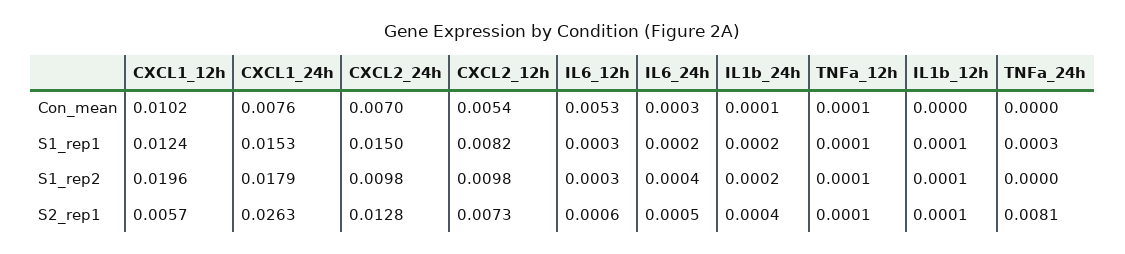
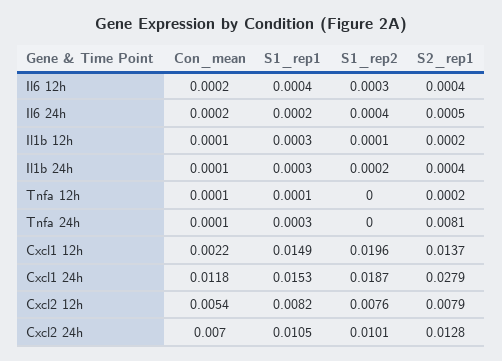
CXCL1_12h, Con_mean: 0.0102 -> 0.0022
CXCL1_24h, Con_mean: 0.0076 -> 0.0118
IL6_12h, Con_mean: 0.0053 -> 0.0002
IL6_24h, Con_mean: 0.0003 -> 0.0002
IL1b_12h, Con_mean: 0 -> 0.0001
TNFa_24h, Con_mean: 0 -> 0.0001
CXCL1_12h, S1_rep1: 0.0124 -> 0.0149
CXCL2_24h, S1_rep1: 0.015 -> 0.0105
IL6_12h, S1_rep1: 0.0003 -> 0.0004
IL1b_24h, S1_rep1: 0.0002 -> 0.0003
IL1b_12h, S1_rep1: 0.0001 -> 0.0003
CXCL1_24h, S1_rep2: 0.0179 -> 0.0187
CXCL2_24h, S1_rep2: 0.0098 -> 0.0101
CXCL2_12h, S1_rep2: 0.0098 -> 0.0076
TNFa_12h, S1_rep2: 0.0001 -> 0
CXCL1_12h, S2_rep1: 0.0057 -> 0.0137
CXCL1_24h, S2_rep1: 0.0263 -> 0.0279
CXCL2_12h, S2_rep1: 0.0073 -> 0.0079
IL6_12h, S2_rep1: 0.0006 -> 0.0004
TNFa_12h, S2_rep1: 0.0001 -> 0.0002
IL1b_12h, S2_rep1: 0.0001 -> 0.0002

